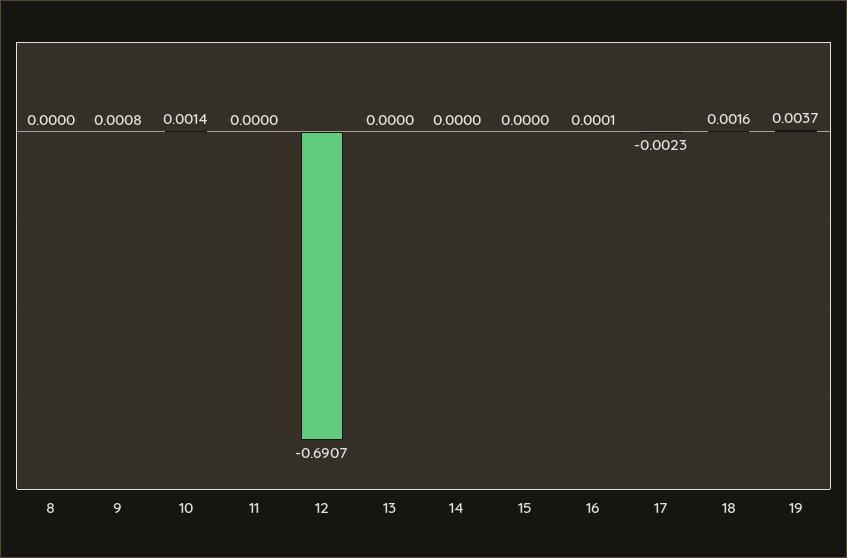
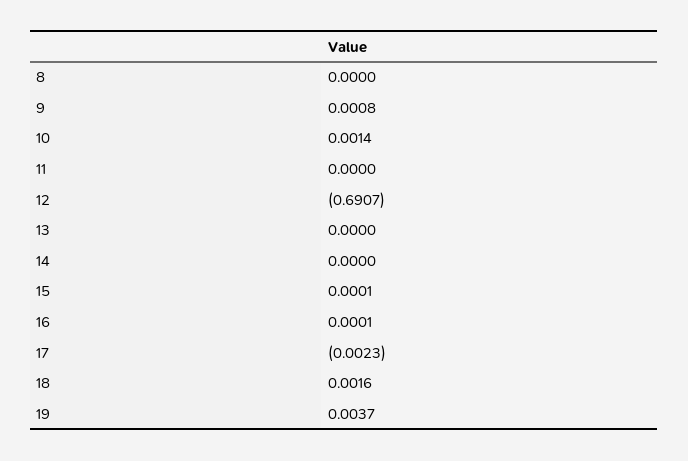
15: 0 -> 0.0001

